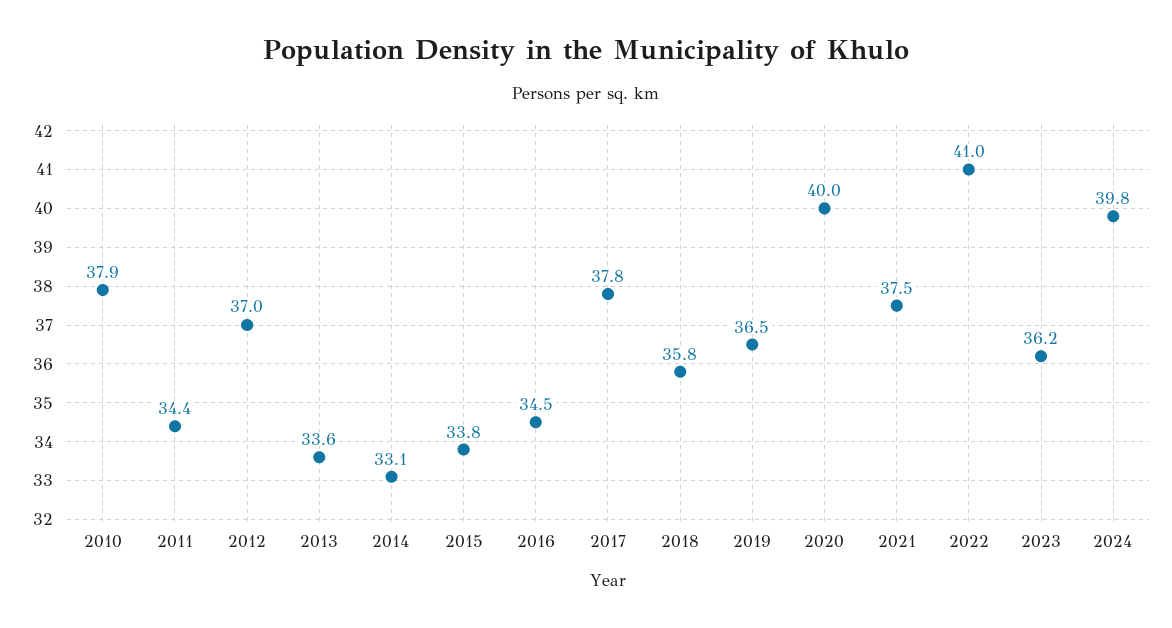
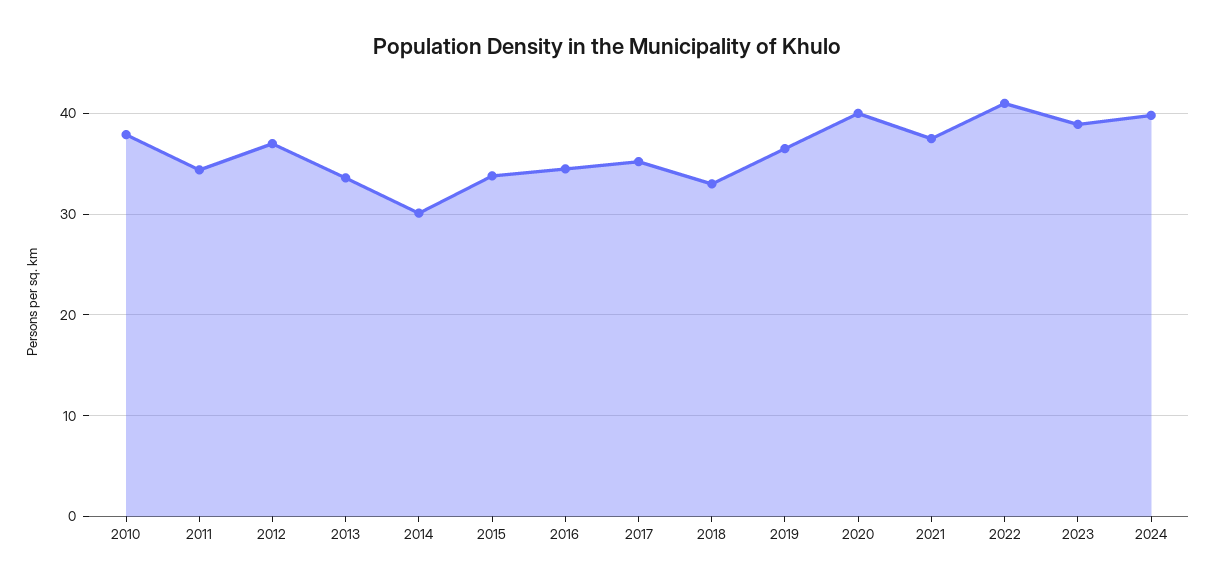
2014: 33.1 -> 30
2017: 37.8 -> 35
2018: 35.8 -> 33
2023: 36.2 -> 39

